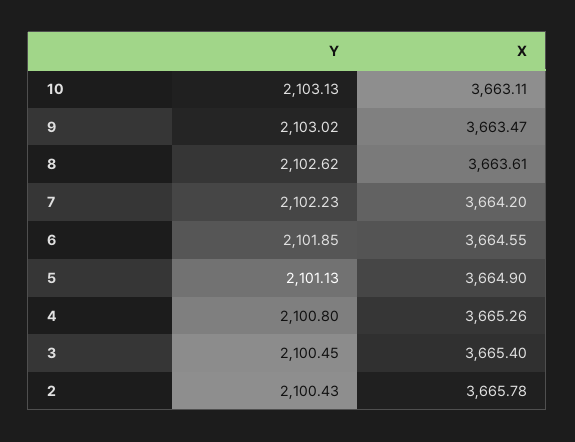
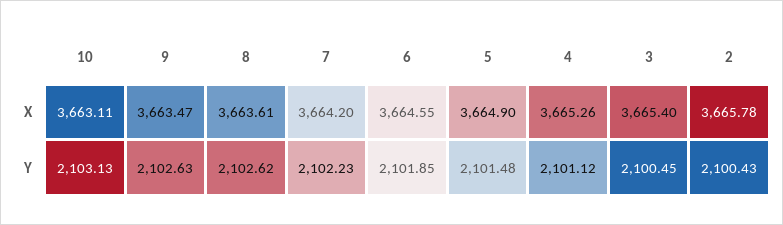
Y, 9: 2103.02 -> 2102.63
Y, 5: 2101.13 -> 2101.48
Y, 4: 2100.8 -> 2101.12

